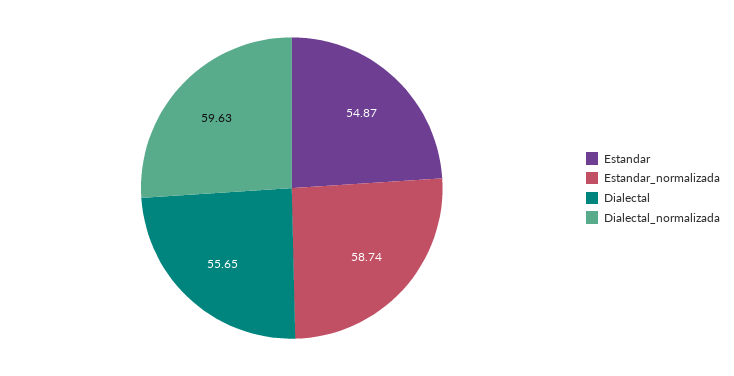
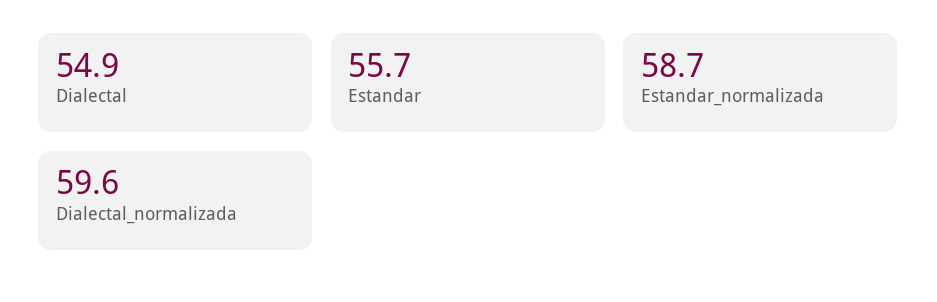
Estandar: 54.87 -> 55.7
Dialectal: 55.65 -> 54.9

